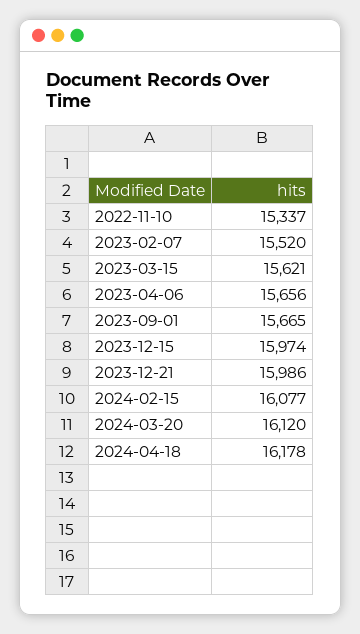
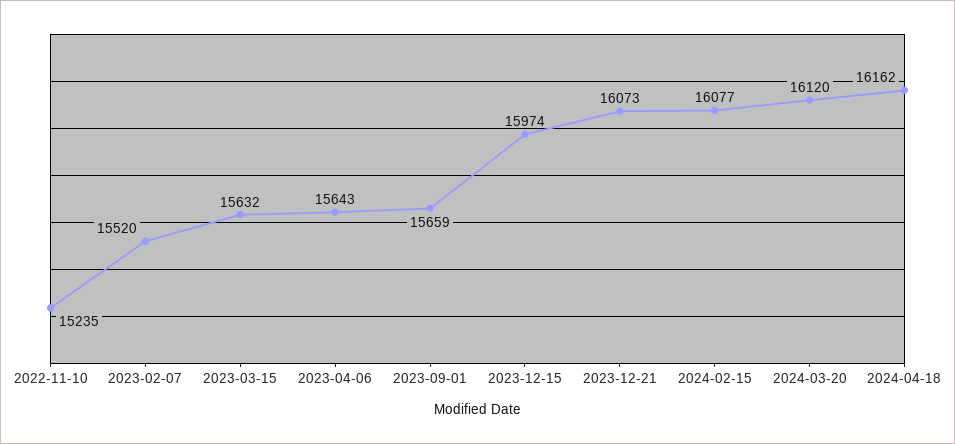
2022-11-10: 15337 -> 15235
2023-03-15: 15621 -> 15632
2023-04-06: 15656 -> 15643
2023-09-01: 15665 -> 15659
2023-12-21: 15986 -> 16073
2024-04-18: 16178 -> 16162

